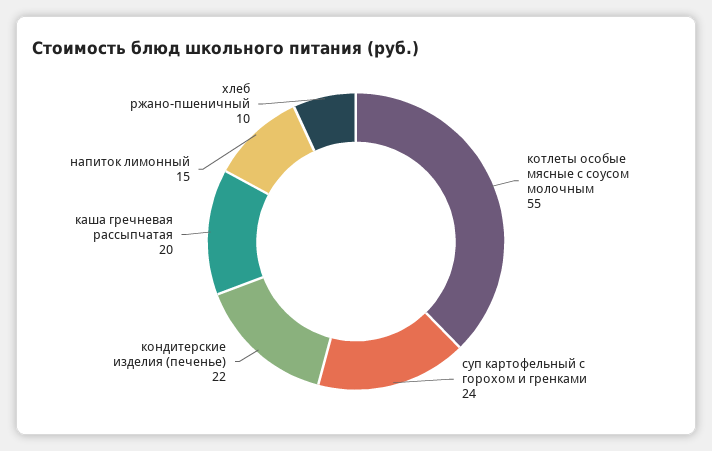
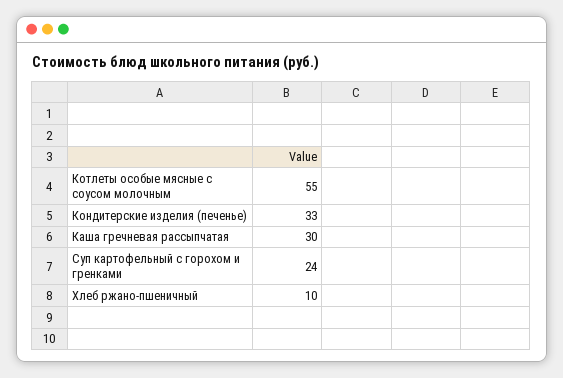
кондитерские изделия (печенье): 22 -> 33
каша гречневая рассыпчатая: 20 -> 30
напиток лимонный: 15 -> none

